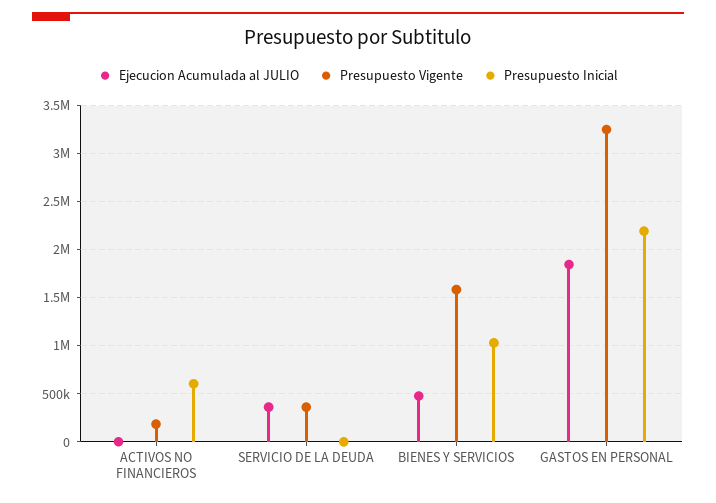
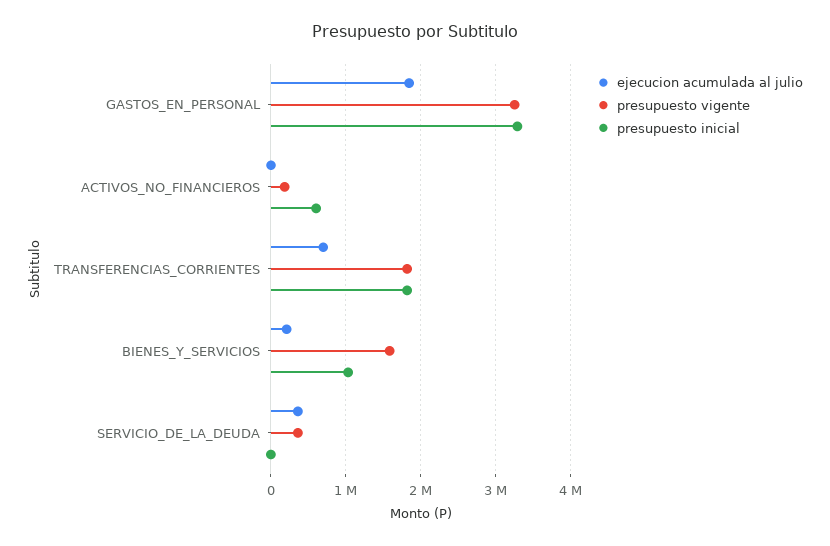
Ejecucion Acumulada al JULIO, BIENES Y SERVICIOS: 500000 -> 200000
Presupuesto Inicial, GASTOS EN PERSONAL: 2200000 -> 3300000
Ejecucion Acumulada al JULIO, TRANSFERENCIAS_CORRIENTES: none -> 700000
Presupuesto Vigente, TRANSFERENCIAS_CORRIENTES: none -> 1800000
Presupuesto Inicial, TRANSFERENCIAS_CORRIENTES: none -> 1800000

